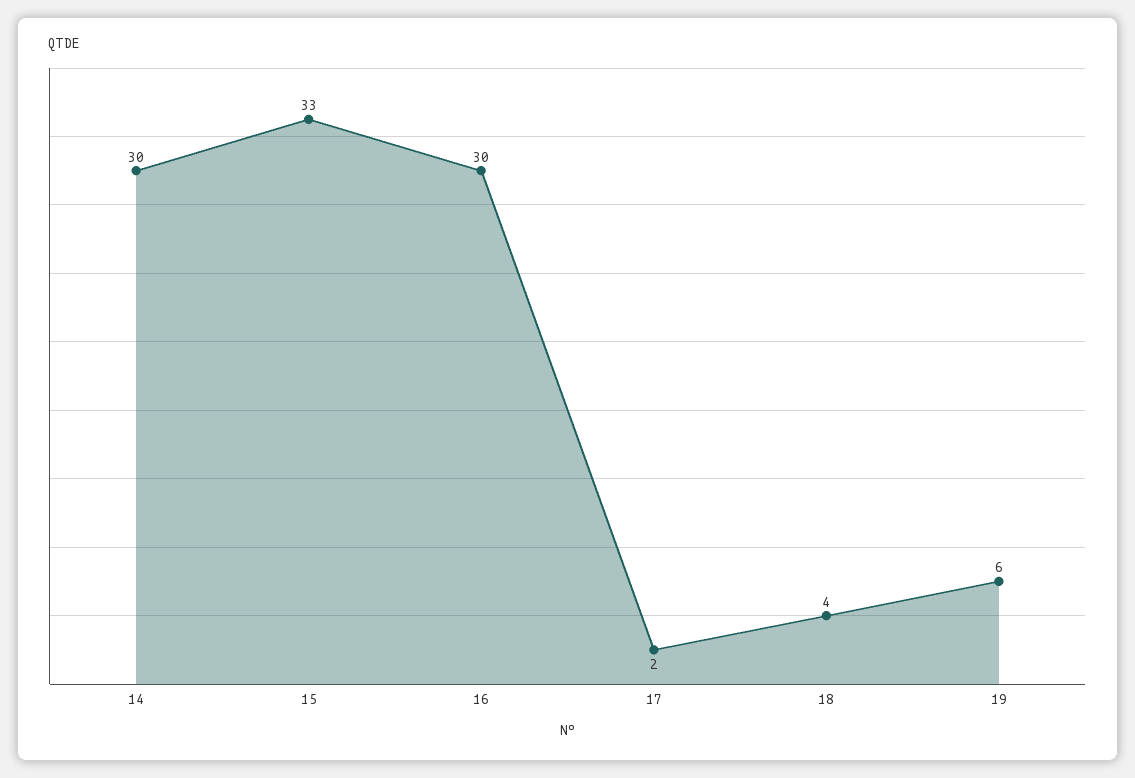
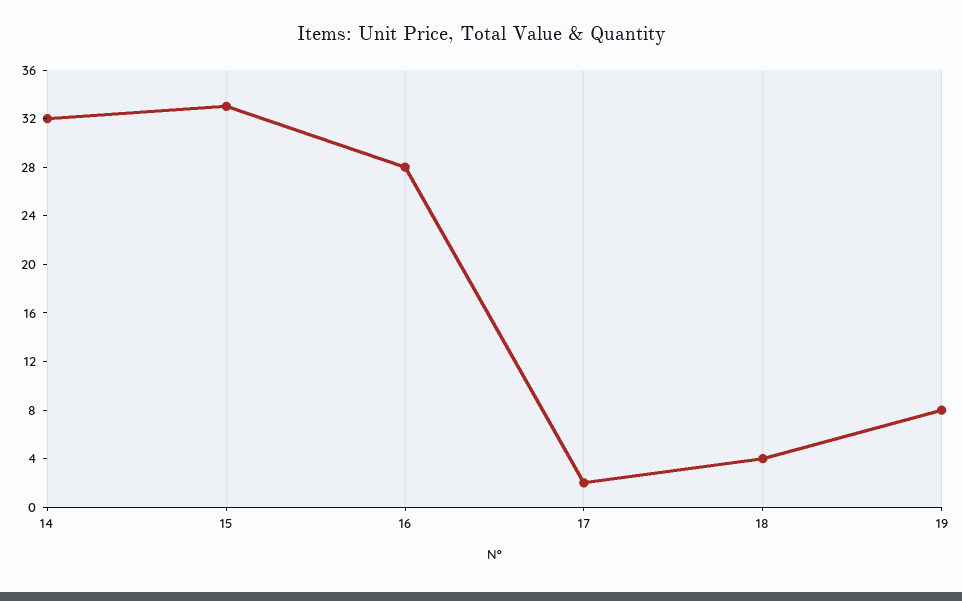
14: 30 -> 32
16: 30 -> 28
19: 6 -> 8

